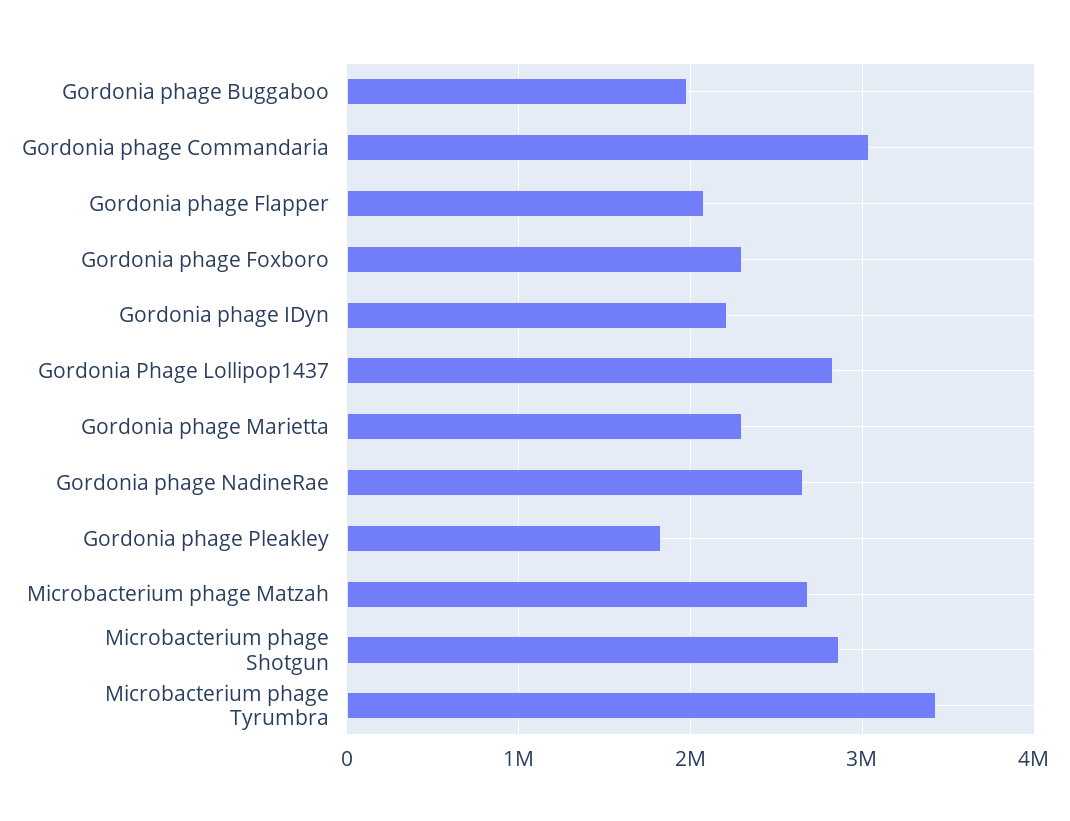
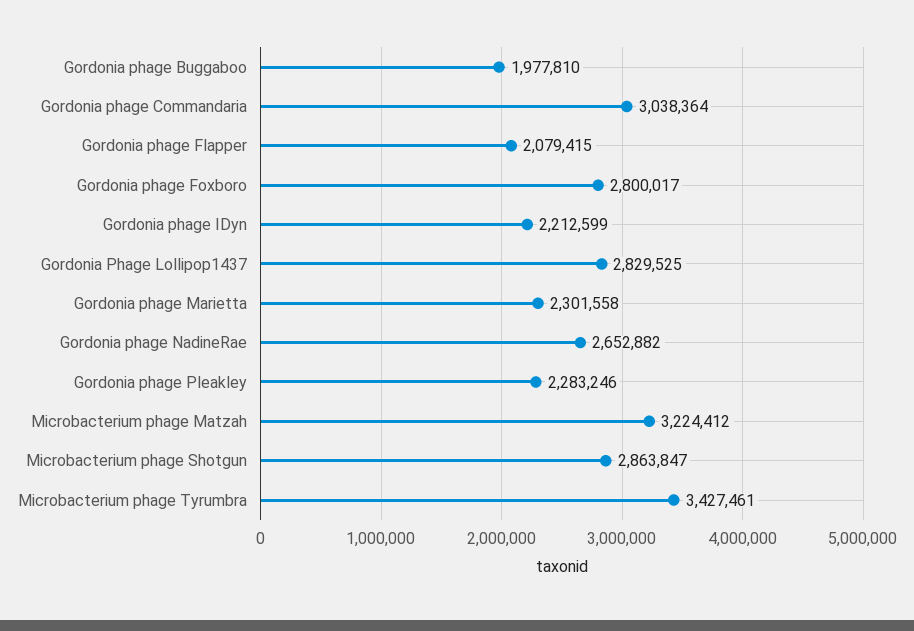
Gordonia phage Foxboro: 2300000 -> 2800017
Gordonia phage Pleakley: 1800000 -> 2283246
Microbacterium phage Matzah: 2700000 -> 3224412

